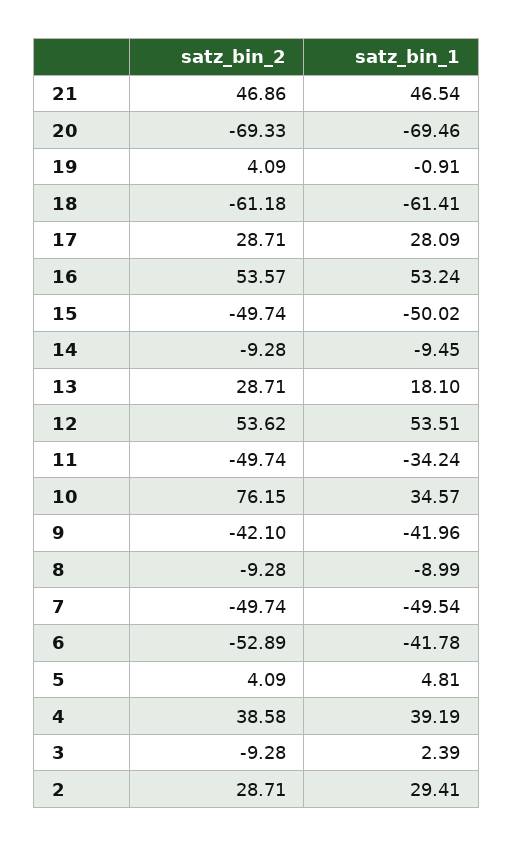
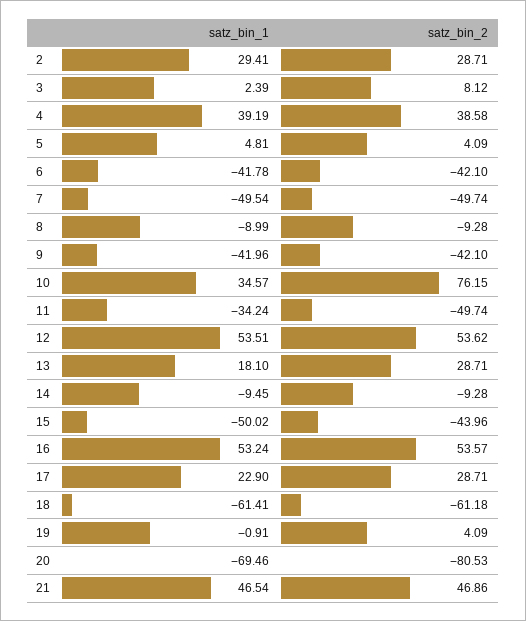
satz_bin_2, 20: -69.33 -> -80.53
satz_bin_1, 17: 28.09 -> 22.9
satz_bin_2, 15: -49.74 -> -43.96
satz_bin_2, 6: -52.89 -> -42.1
satz_bin_2, 3: -9.28 -> 8.12

